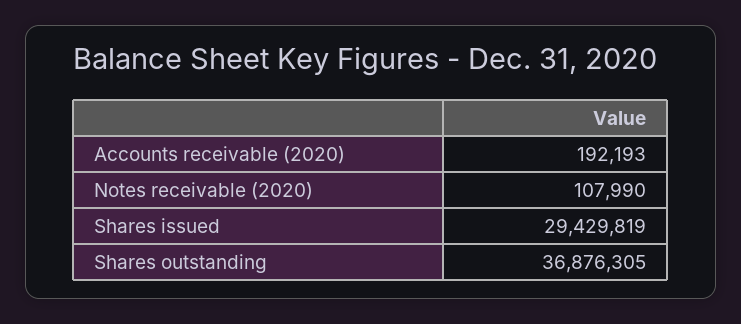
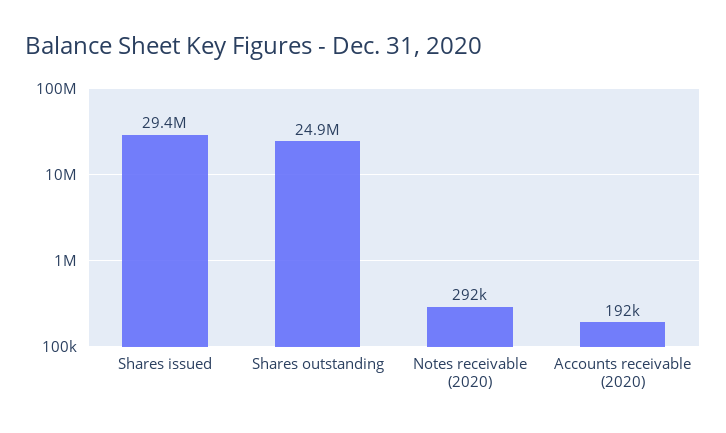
Notes receivable (2020): 107990 -> 292000
Shares outstanding: 36876305 -> 24900000

